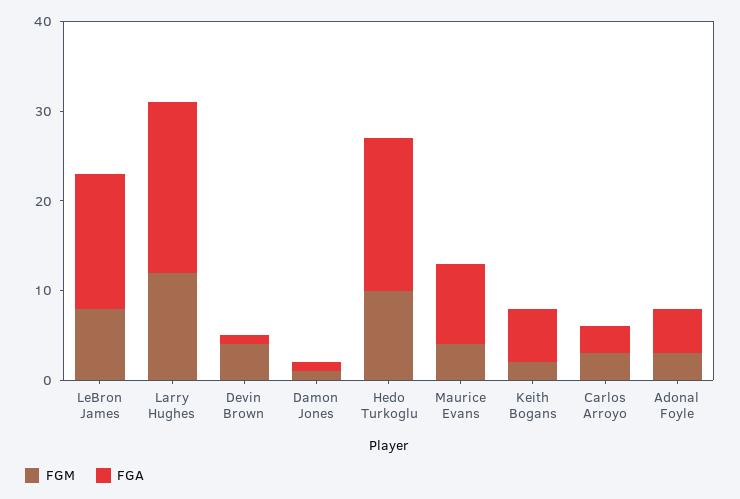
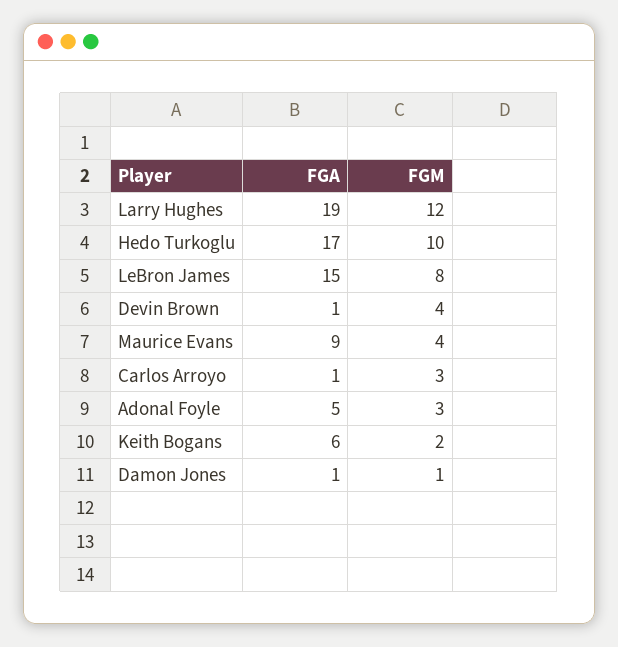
FGA, Carlos Arroyo: 3 -> 1

